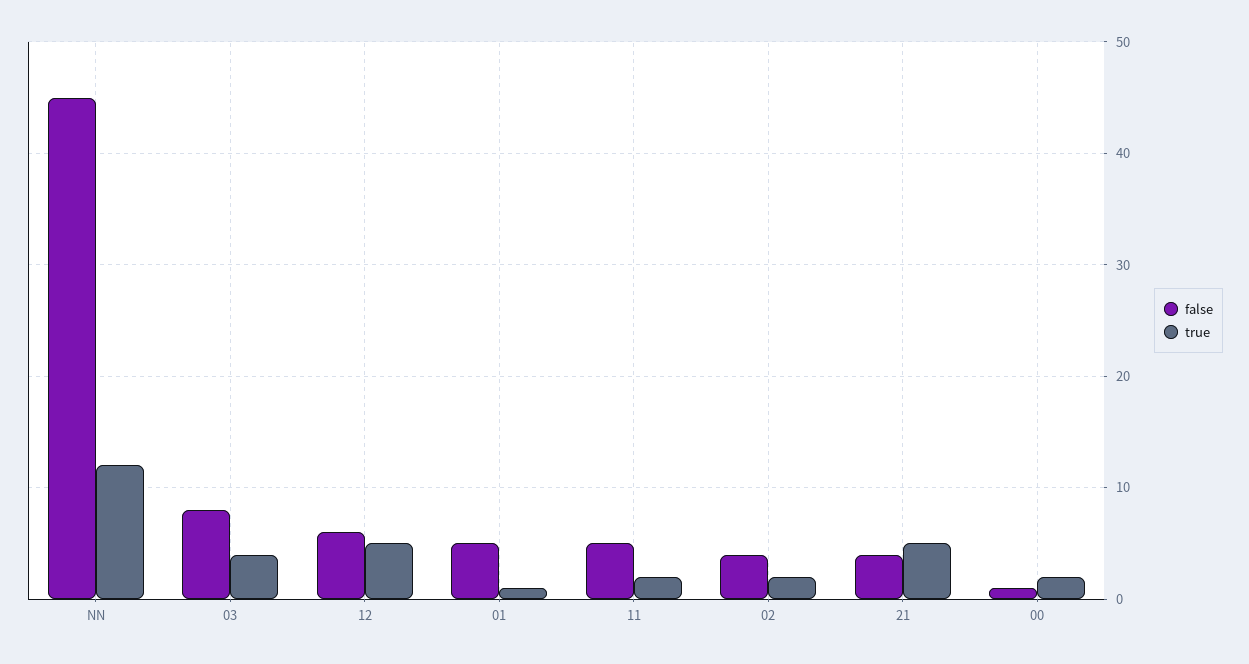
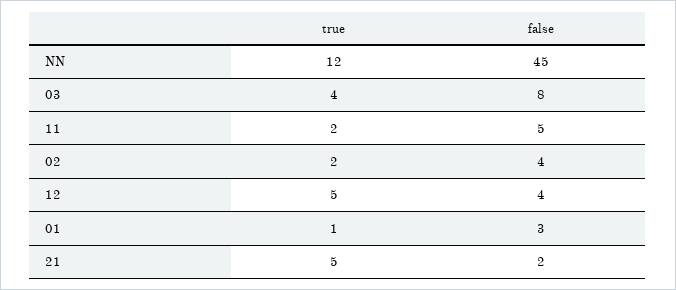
false, 12: 6 -> 4
false, 01: 5 -> 3
false, 21: 4 -> 2
false, 00: 1 -> none
true, 00: 2 -> none

